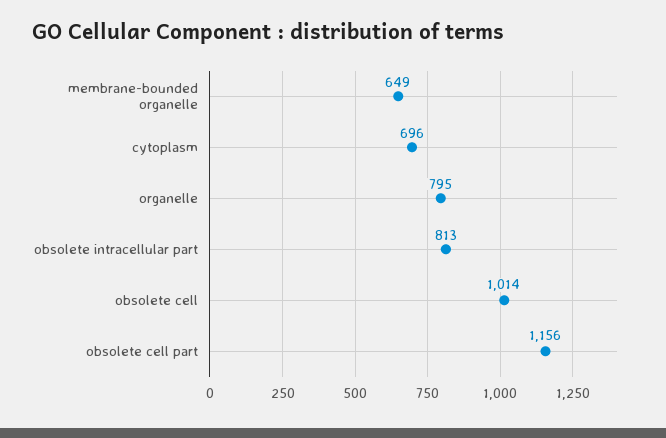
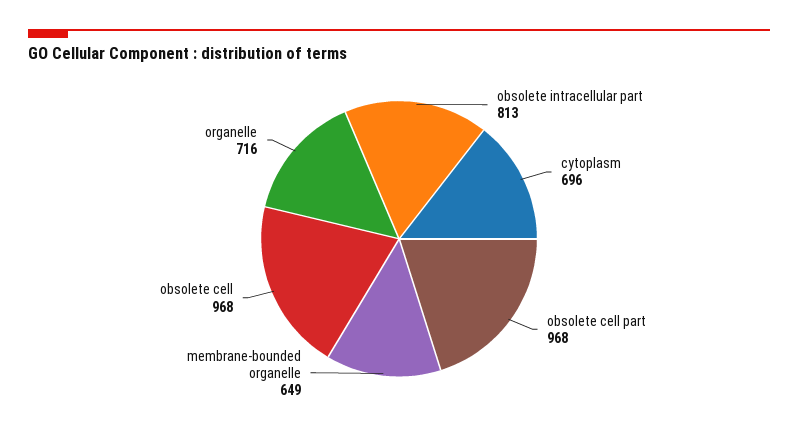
organelle: 795 -> 716
obsolete cell: 1014 -> 968
obsolete cell part: 1156 -> 968

